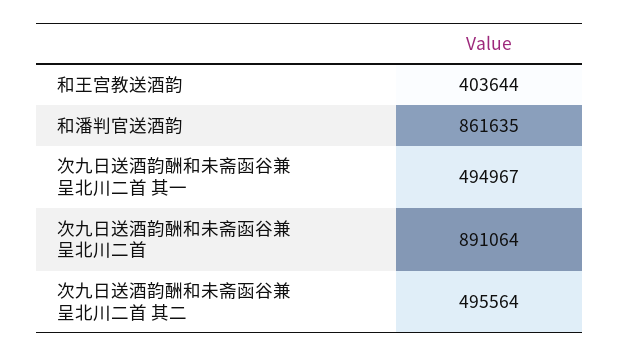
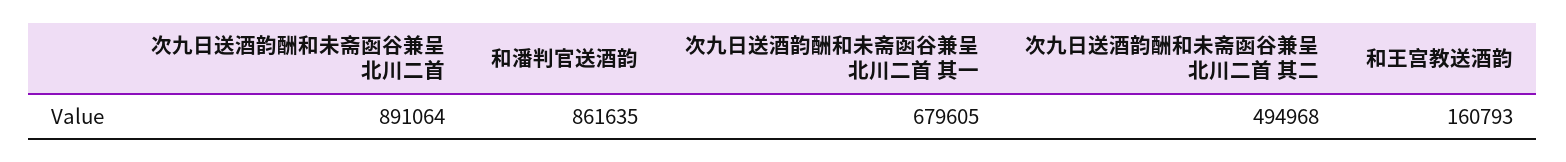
和王宫教送酒韵: 403644 -> 160793
次九日送酒韵酬和未斋函谷兼呈北川二首 其一: 494967 -> 679605
次九日送酒韵酬和未斋函谷兼呈北川二首 其二: 495564 -> 494968

